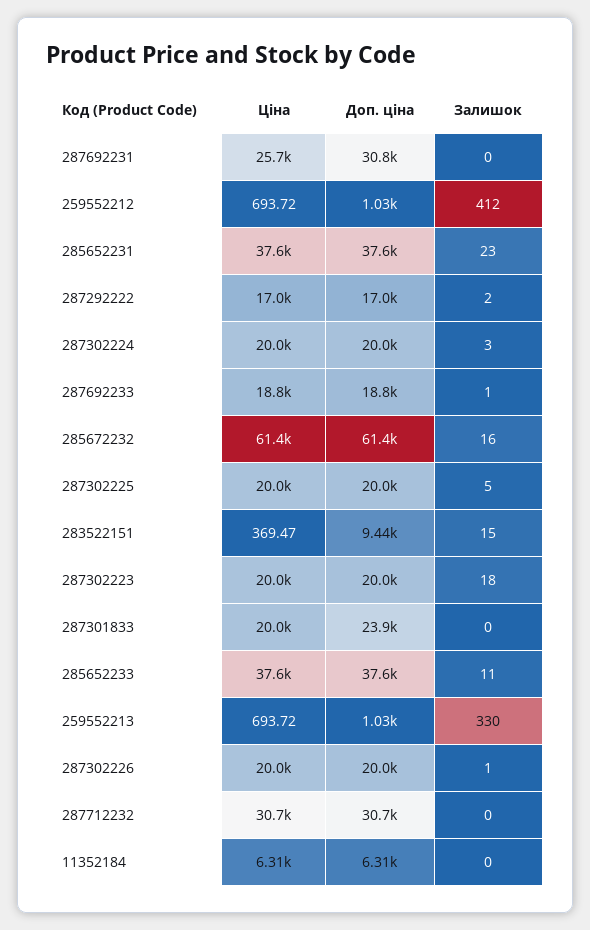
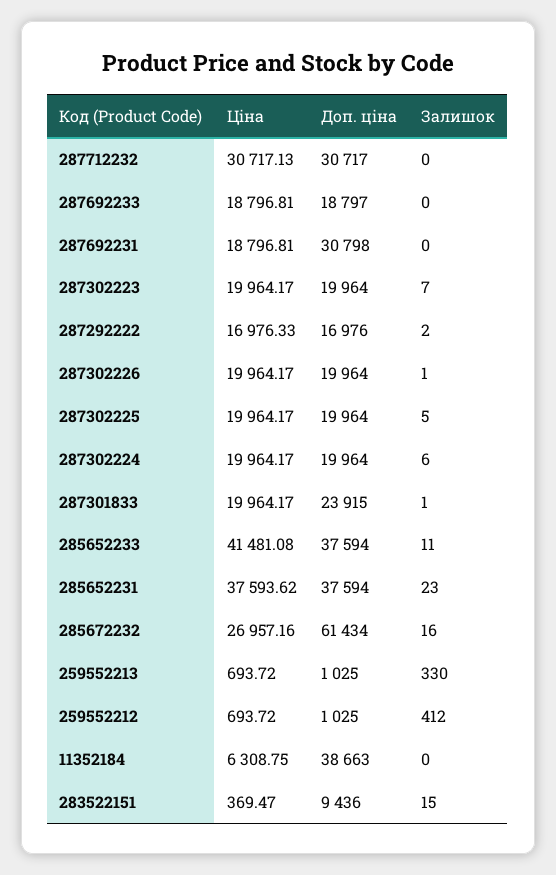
Ціна, 287692231: 25700 -> 18796.81
Залишок, 287302224: 3 -> 6
Залишок, 287692233: 1 -> 0
Ціна, 285672232: 61400 -> 26957.16
Залишок, 287302223: 18 -> 7
Залишок, 287301833: 0 -> 1
Ціна, 285652233: 37600 -> 41481.08
Доп. ціна, 11352184: 6310 -> 38663

